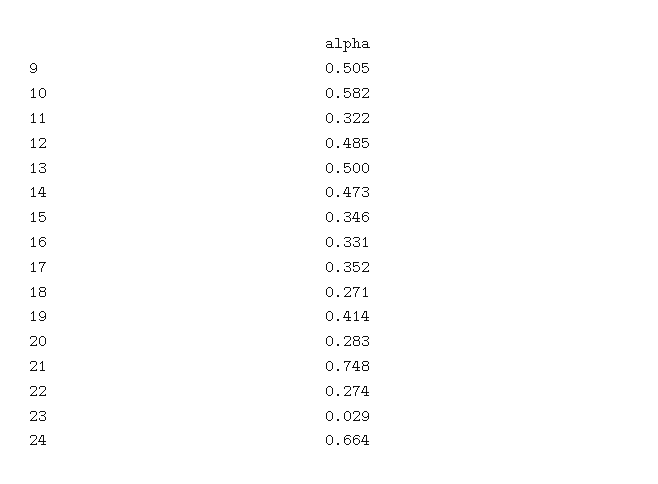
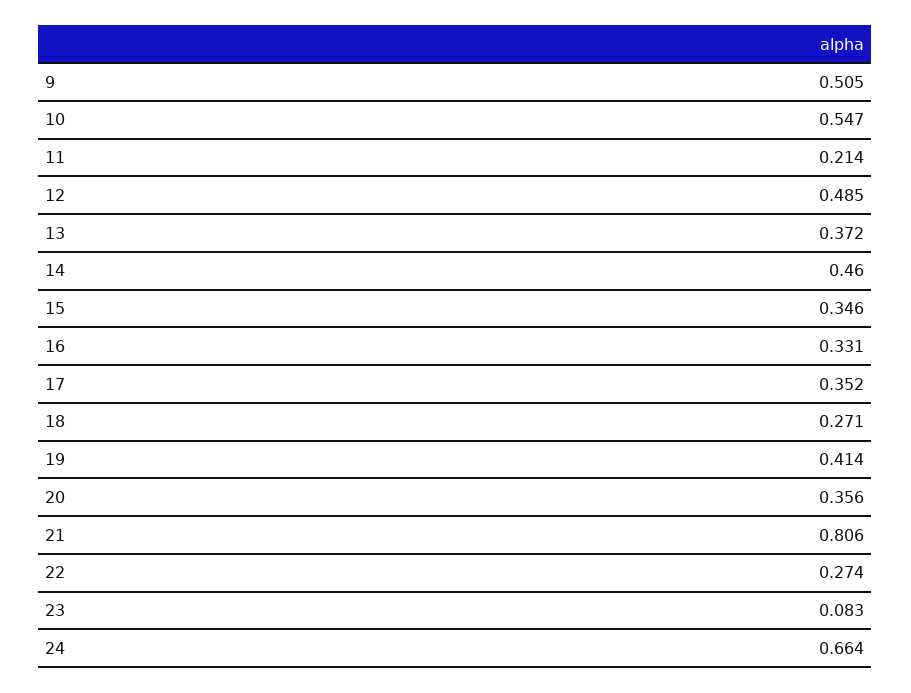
10: 0.582 -> 0.547
11: 0.322 -> 0.214
13: 0.5 -> 0.372
14: 0.473 -> 0.46
20: 0.283 -> 0.356
21: 0.748 -> 0.806
23: 0.029 -> 0.083

